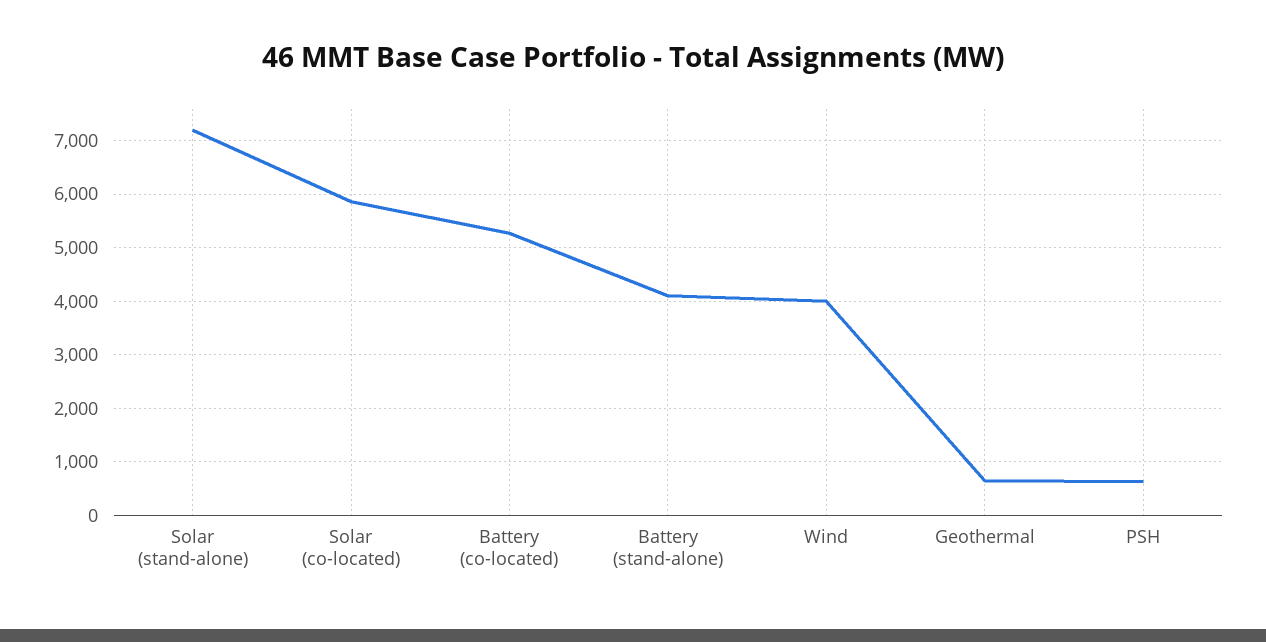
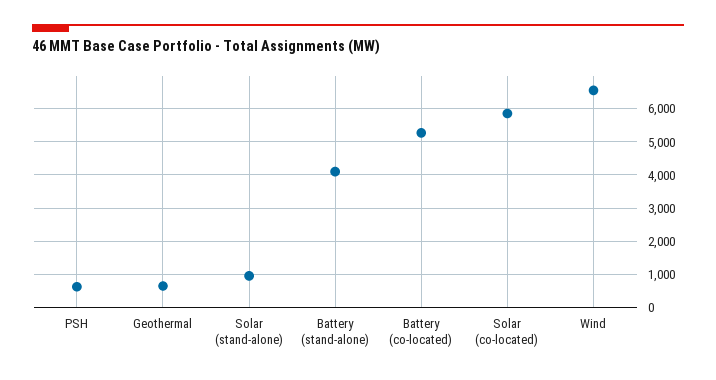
Solar (stand-alone): 7200 -> 1000
Wind: 4000 -> 6600

